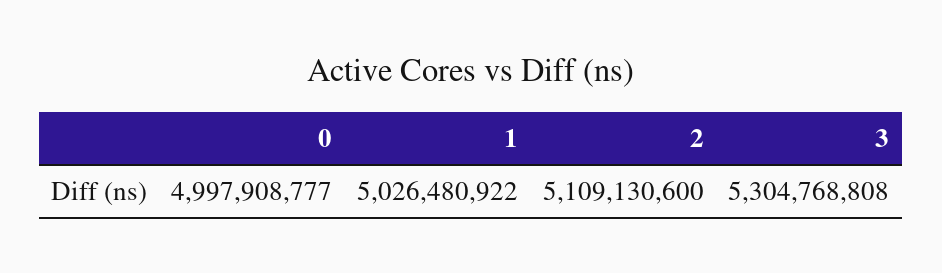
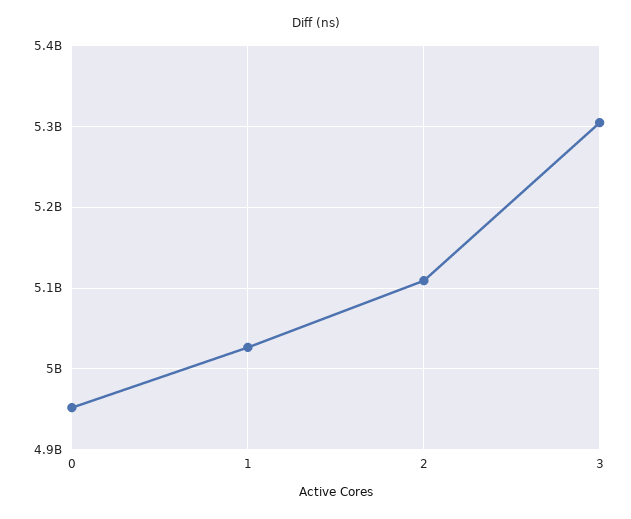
0: 4997908777 -> 4950000000

